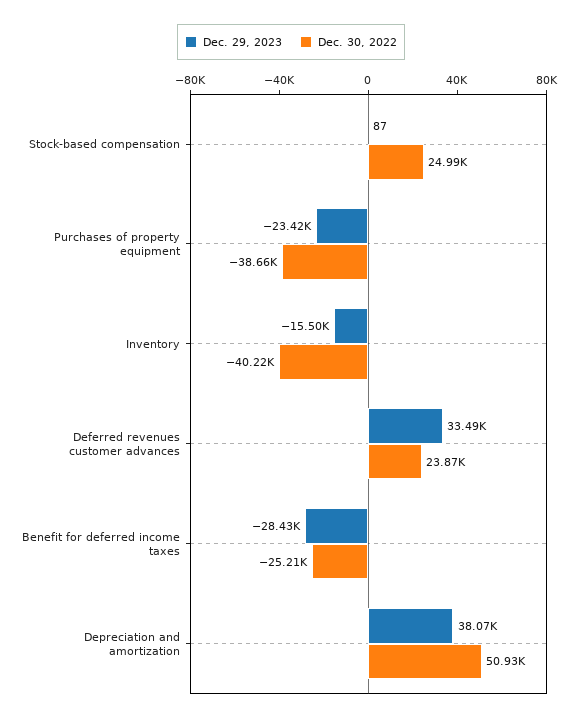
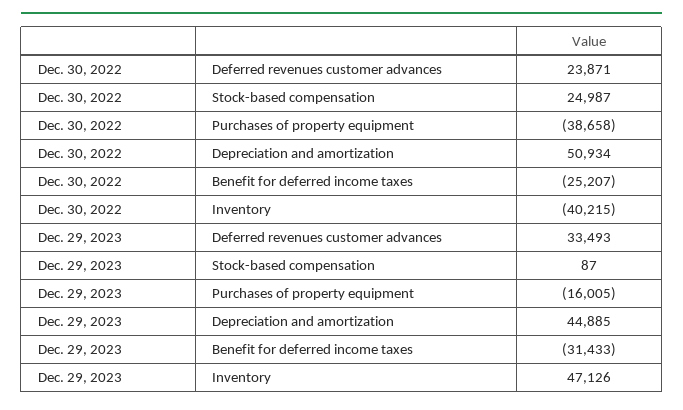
Dec. 29, 2023, Purchases of property equipment: -23420 -> -16005
Dec. 29, 2023, Inventory: -15500 -> 47126
Dec. 29, 2023, Benefit for deferred income taxes: -28430 -> -31433
Dec. 29, 2023, Depreciation and amortization: 38070 -> 44885

